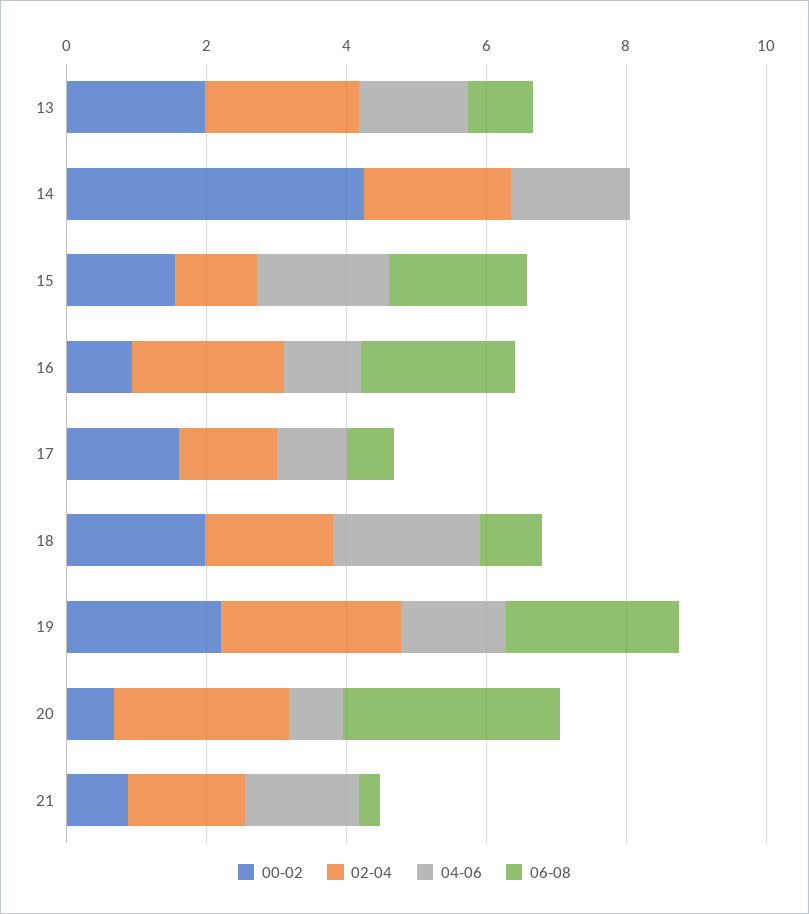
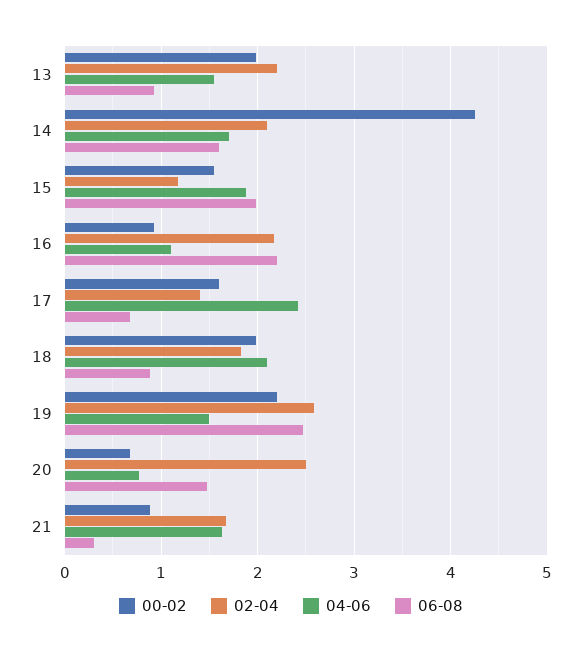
06-08, 14: 0 -> 1.6
04-06, 17: 1 -> 2.4
06-08, 20: 3 -> 1.5

